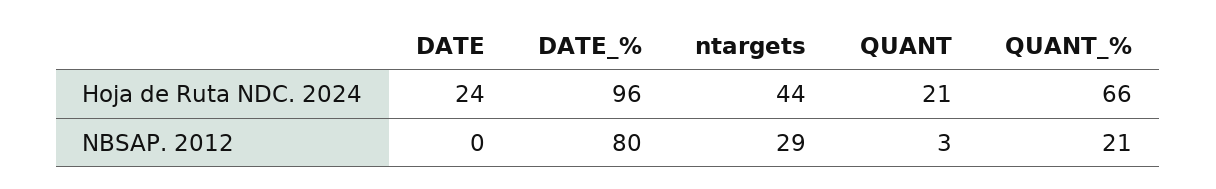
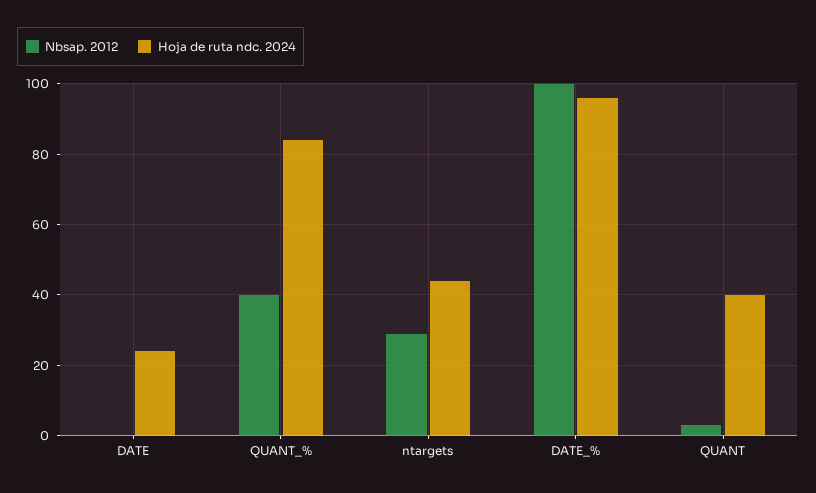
Hoja de Ruta NDC. 2024, QUANT: 21 -> 40
Hoja de Ruta NDC. 2024, QUANT_%: 66 -> 85
NBSAP. 2012, DATE_%: 80 -> 100
NBSAP. 2012, QUANT_%: 21 -> 40

